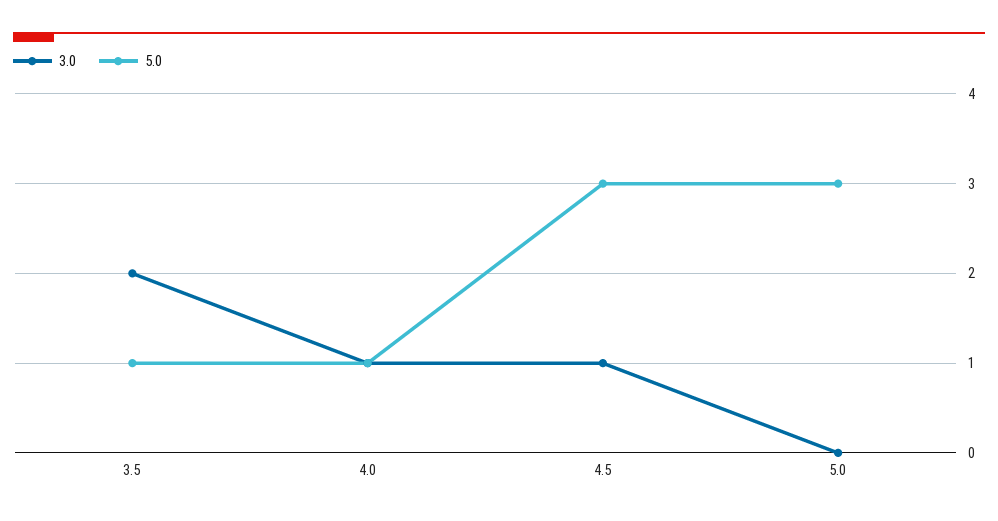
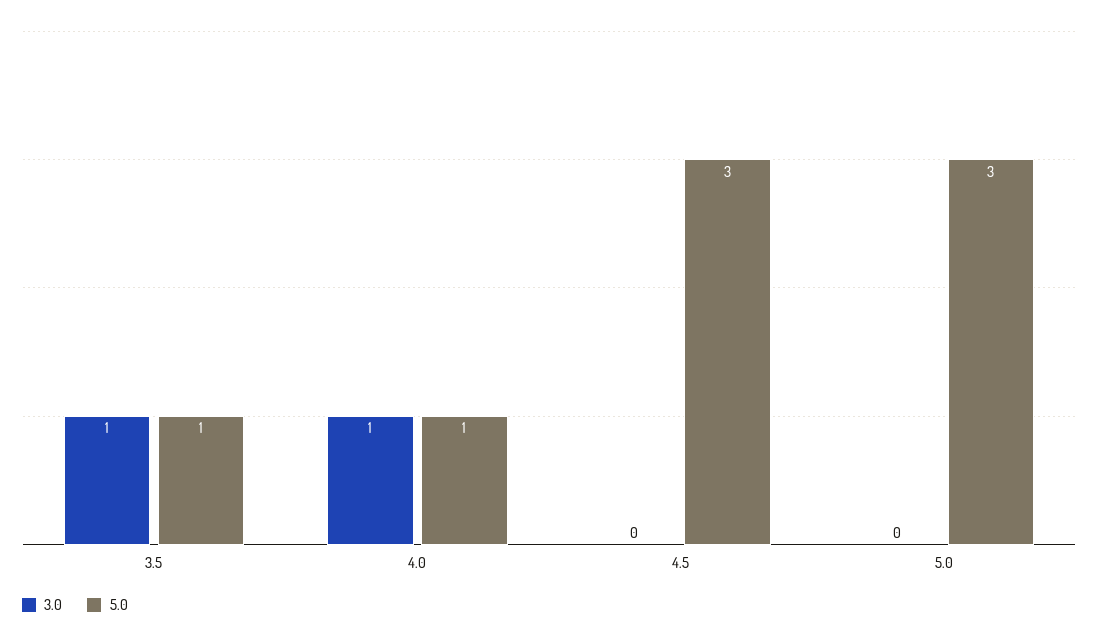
3.0, 3.5: 2 -> 1
3.0, 4.5: 1 -> 0

